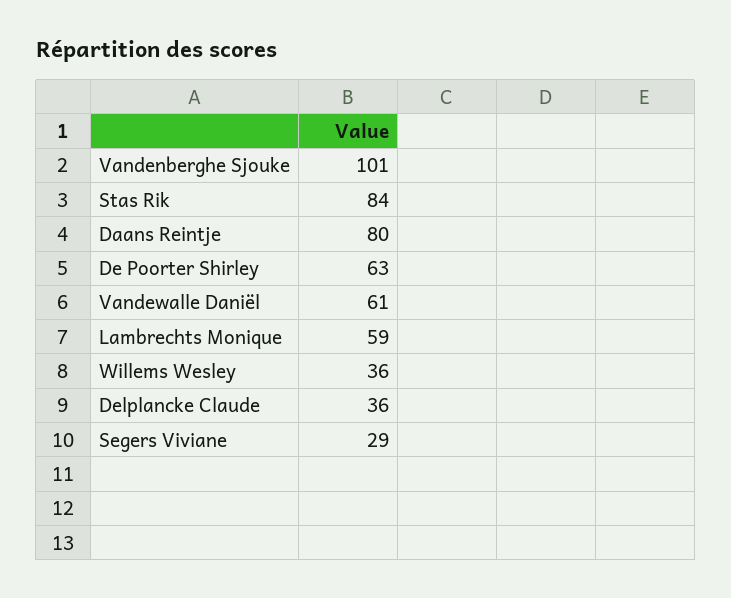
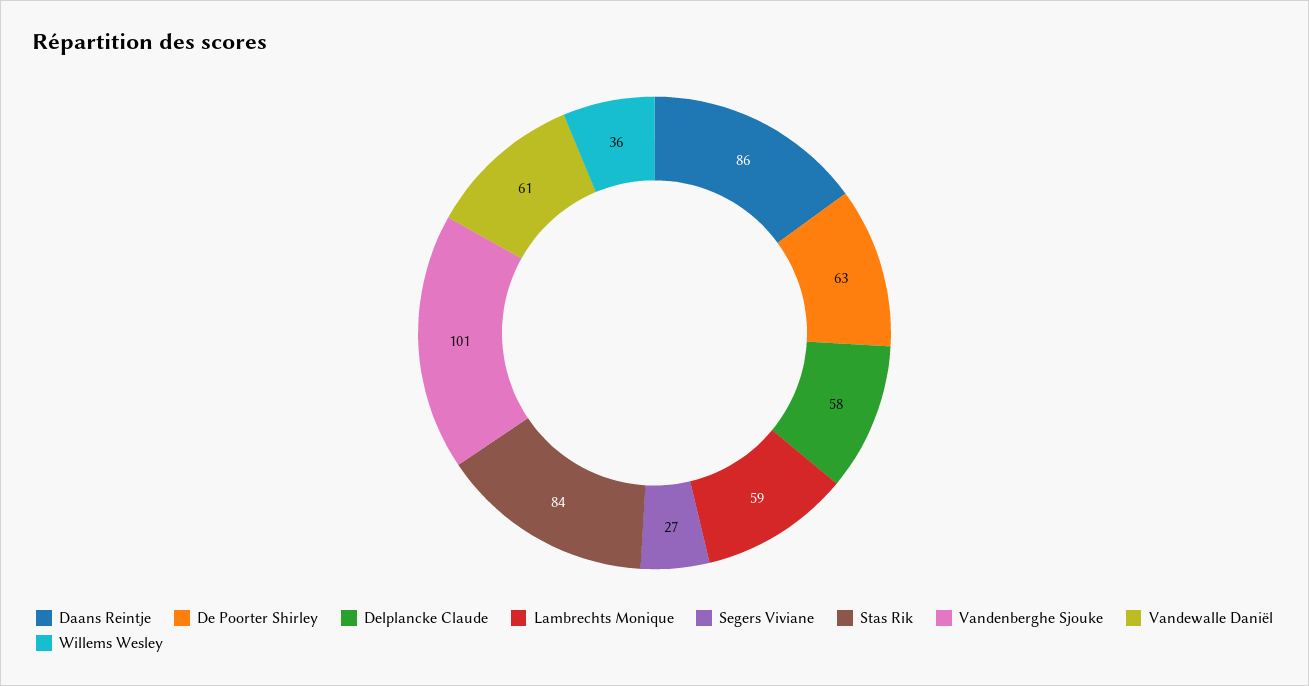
Daans Reintje: 80 -> 86
Delplancke Claude: 36 -> 58
Segers Viviane: 29 -> 27

